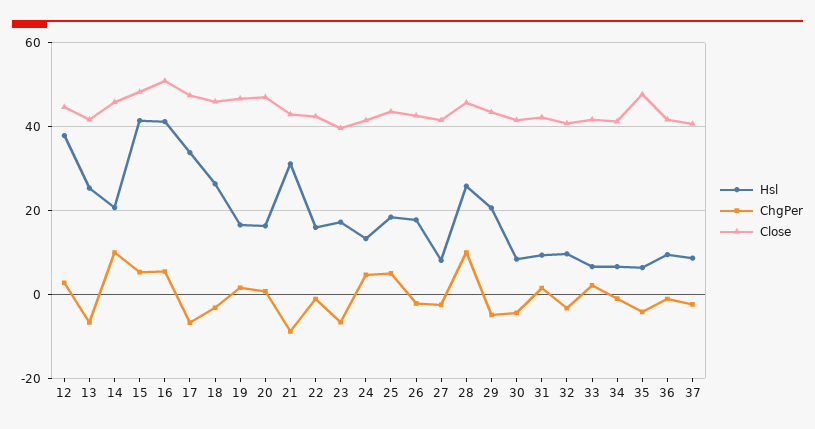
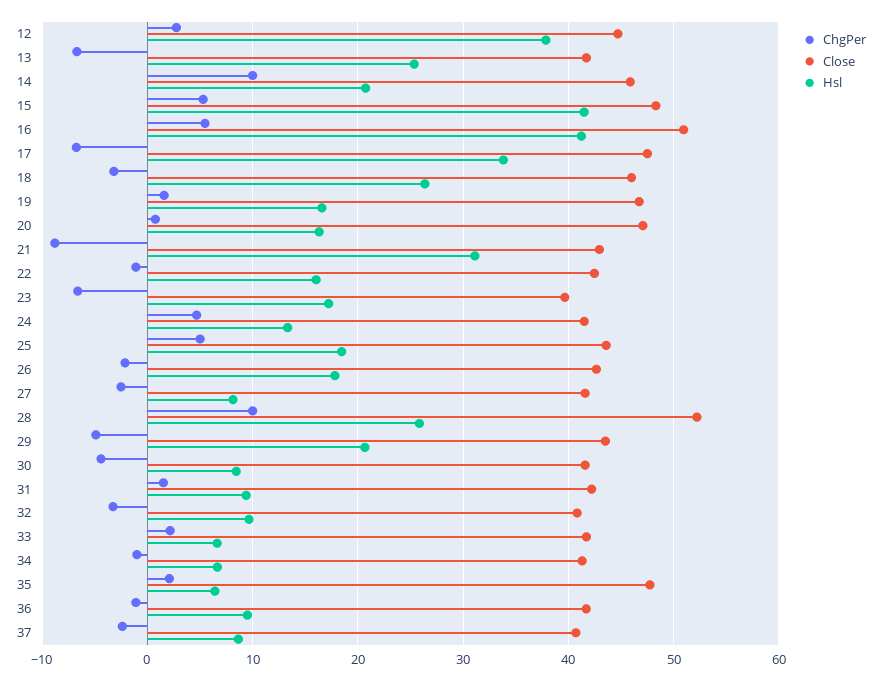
Close, 28: 46 -> 52
ChgPer, 35: -4 -> 2

